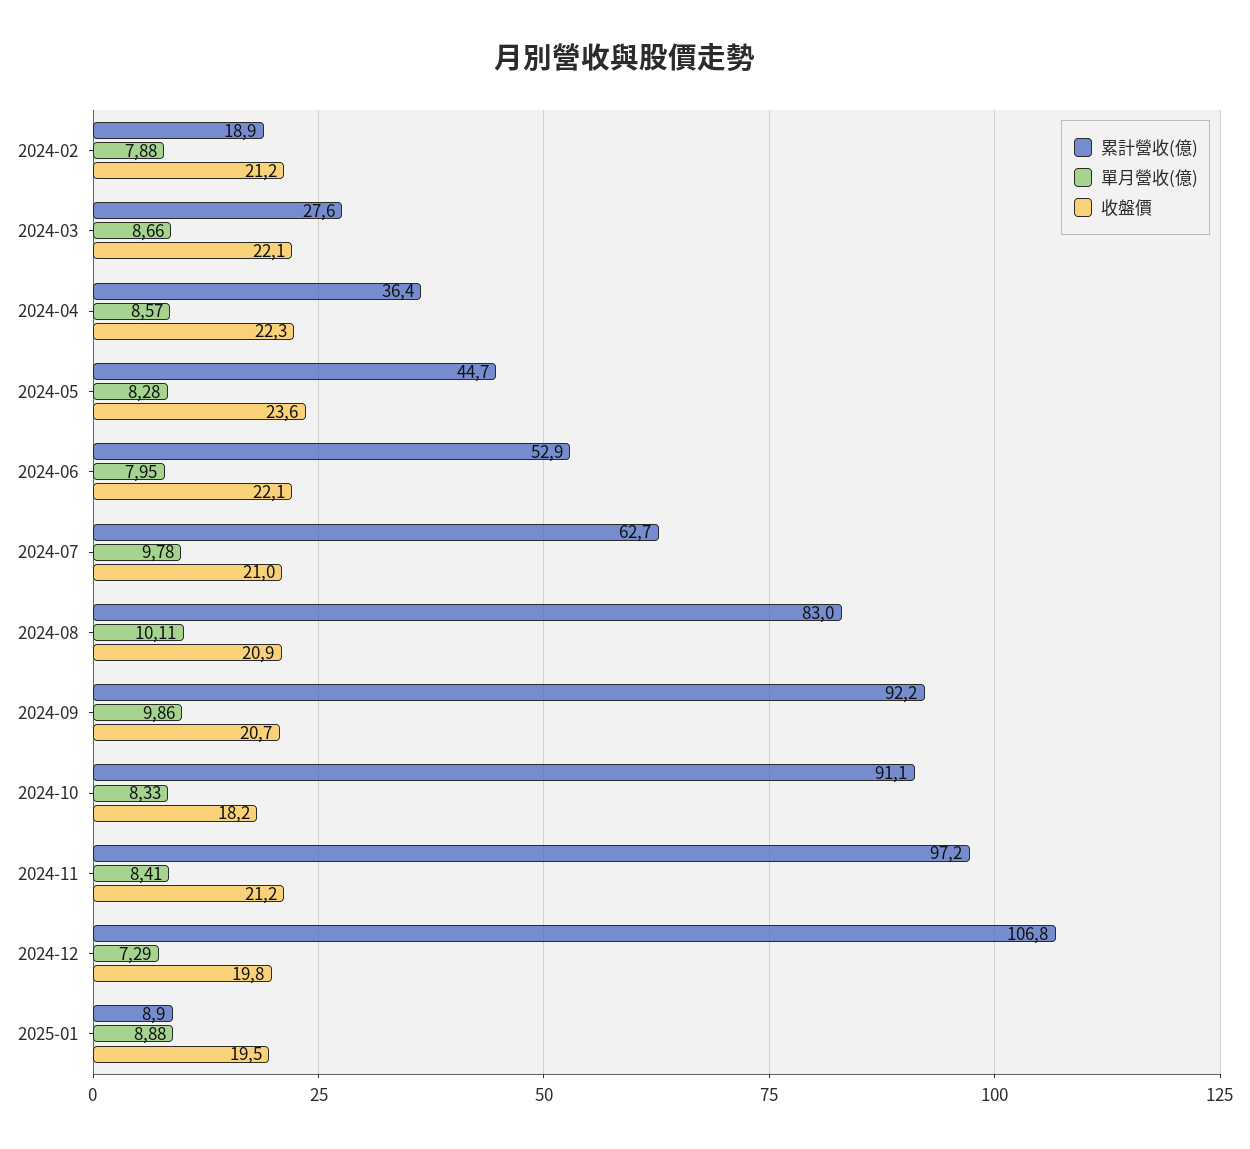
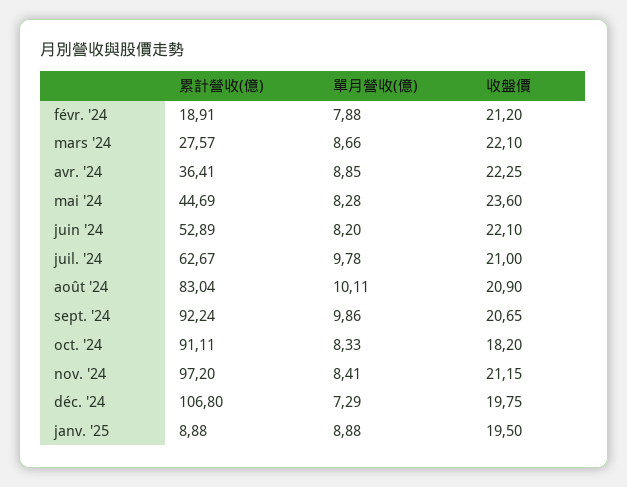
單月營收(億), 2024-04: 8.57 -> 8.85
單月營收(億), 2024-06: 7.95 -> 8.2

